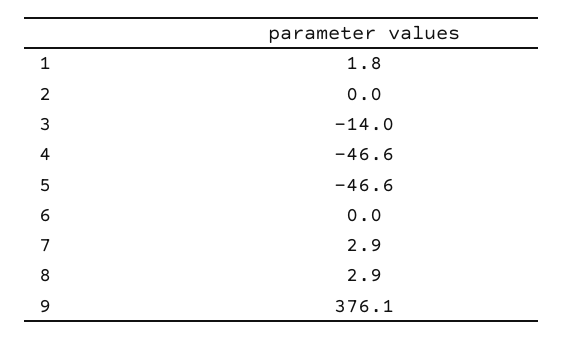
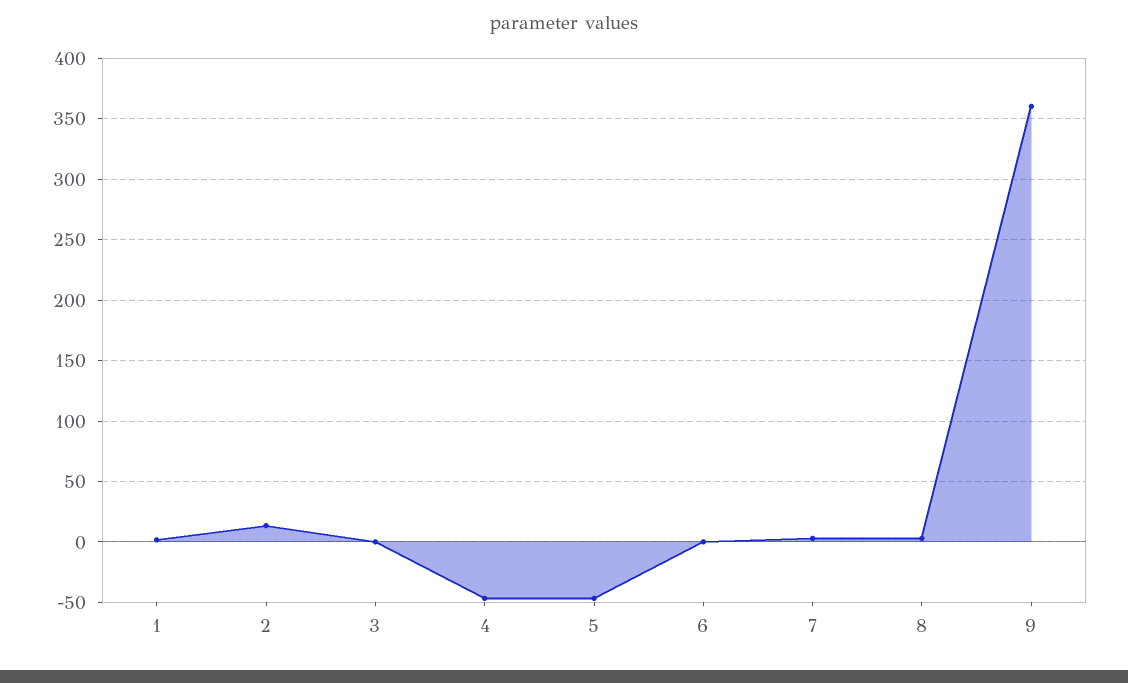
2: 0 -> 15
3: -14 -> 0
9: 376.1 -> 360

